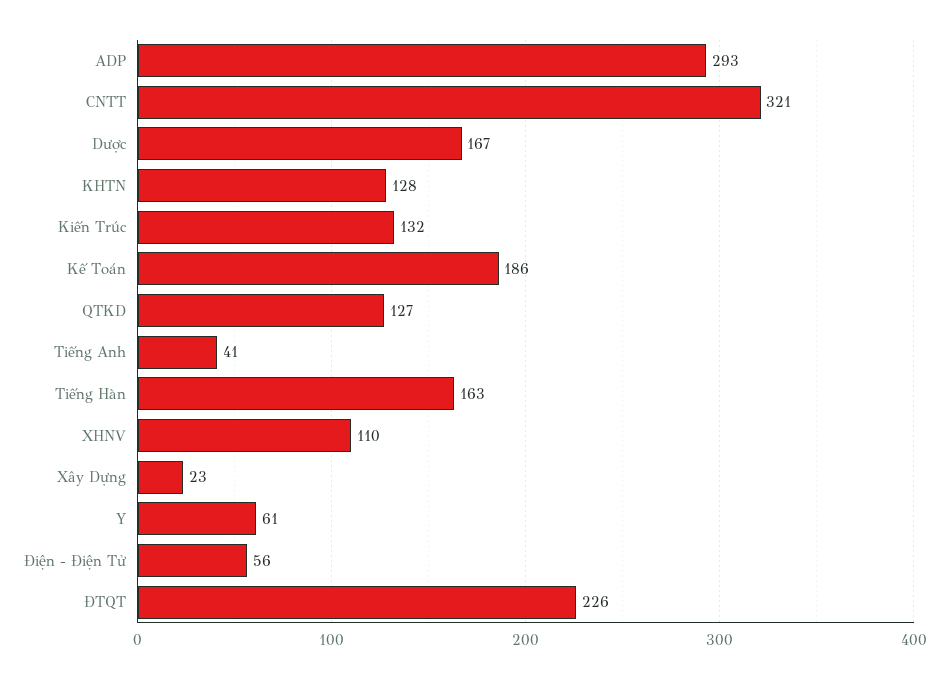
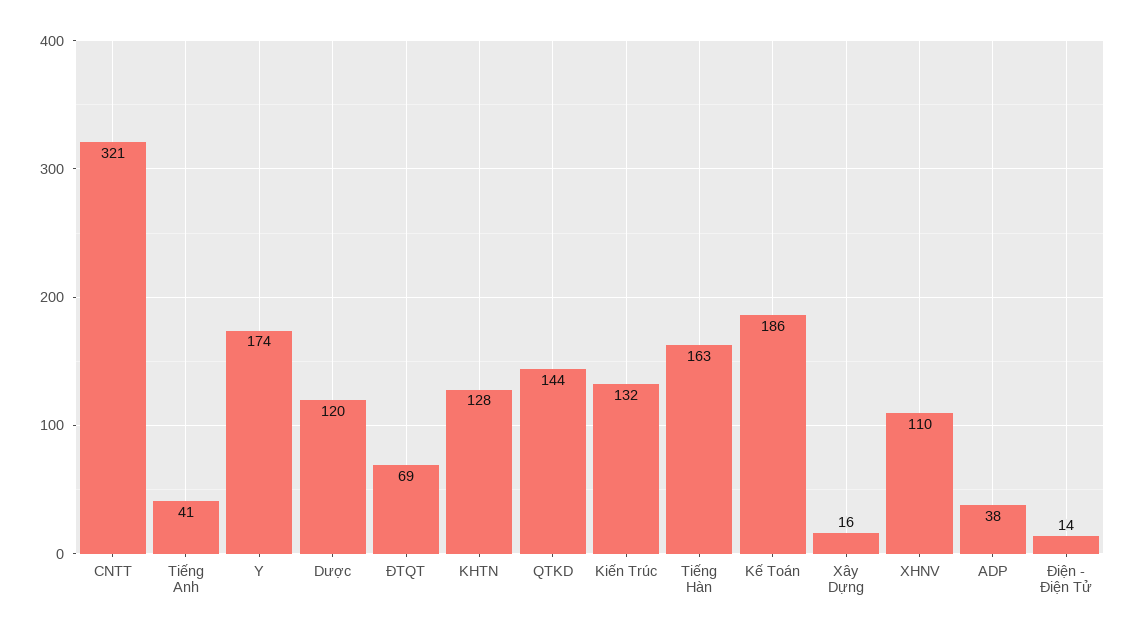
ADP: 293 -> 38
Dược: 167 -> 120
QTKD: 127 -> 144
Xây Dựng: 23 -> 16
Y: 61 -> 174
Điện - Điện Tử: 56 -> 14
ĐTQT: 226 -> 69

